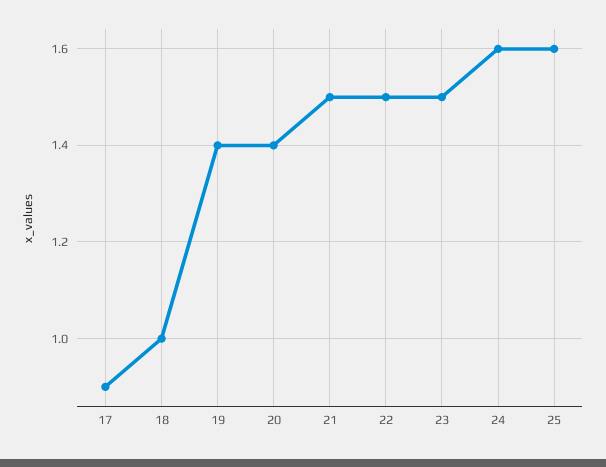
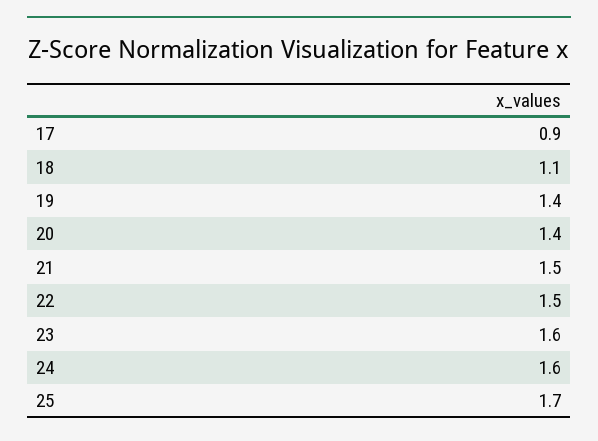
18: 1 -> 1.1
23: 1.5 -> 1.6
25: 1.6 -> 1.7

